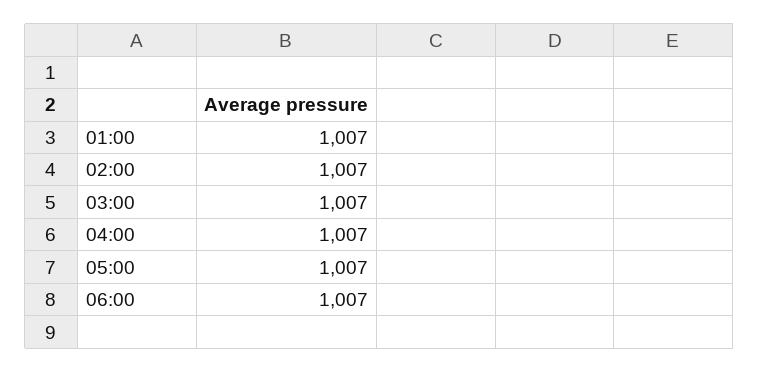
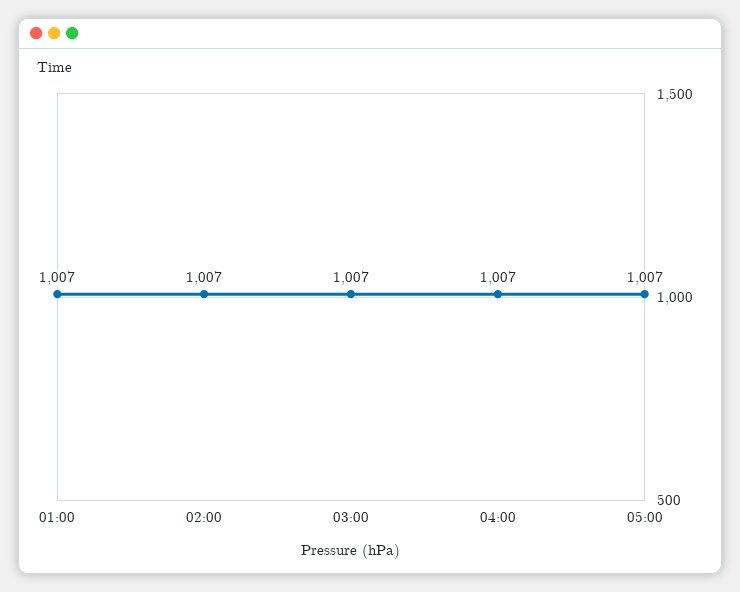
06:00: 1007 -> none

